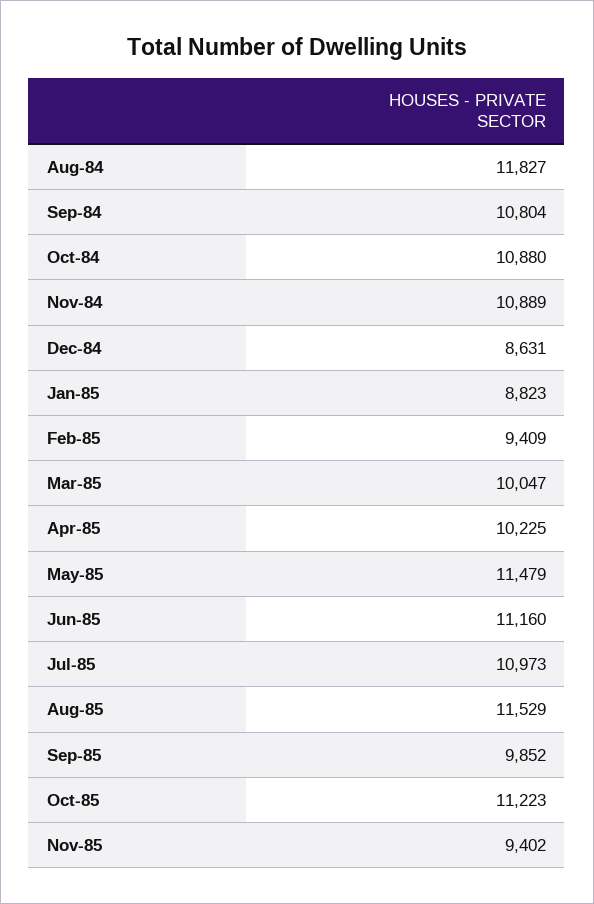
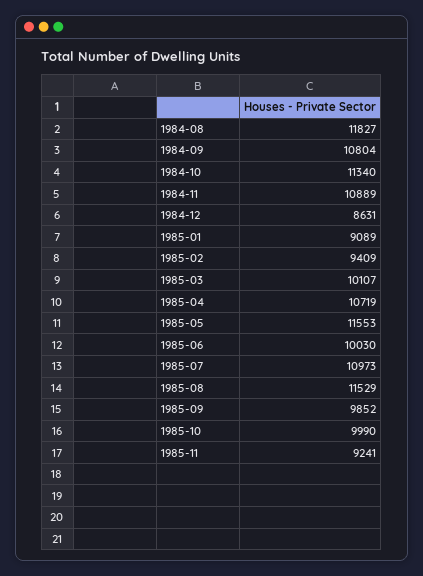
Oct-84: 10880 -> 11340
Jan-85: 8823 -> 9089
Mar-85: 10047 -> 10107
Apr-85: 10225 -> 10719
May-85: 11479 -> 11553
Jun-85: 11160 -> 10030
Oct-85: 11223 -> 9990
Nov-85: 9402 -> 9241

